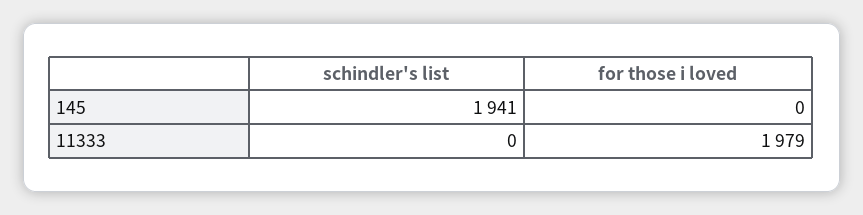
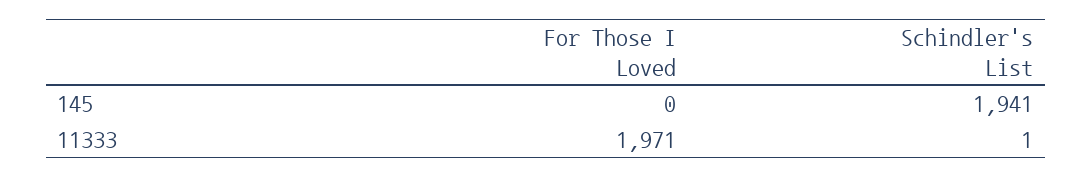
schindler's list, 11333: 0 -> 1
for those i loved, 11333: 1979 -> 1971

